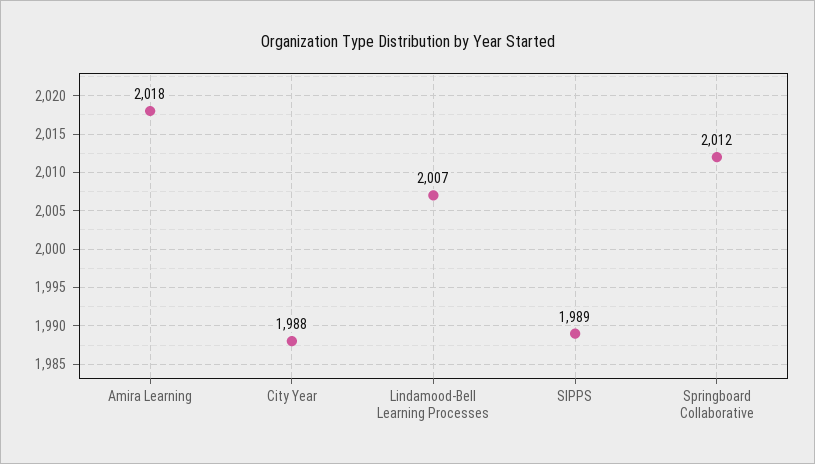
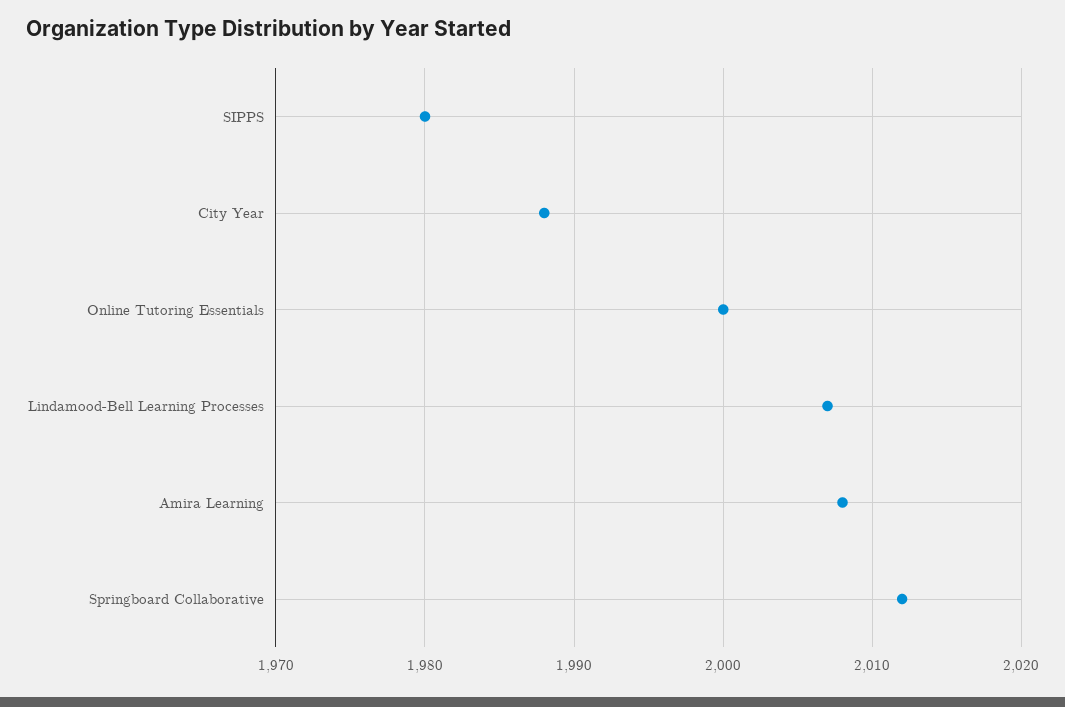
Amira Learning: 2018 -> 2008
SIPPS: 1989 -> 1980
Online Tutoring Essentials: none -> 2000

